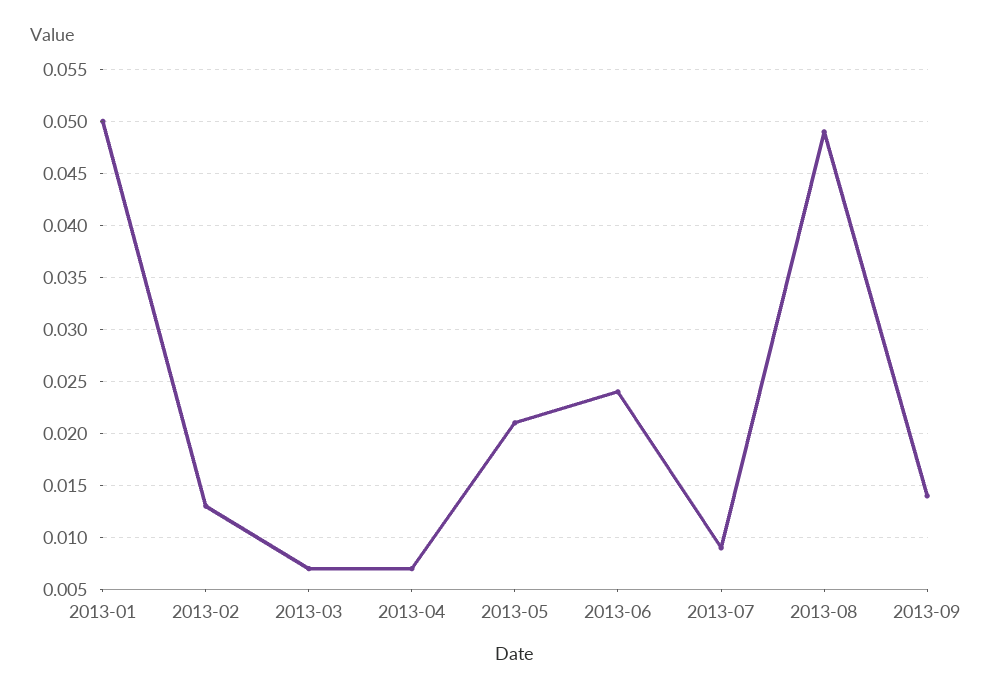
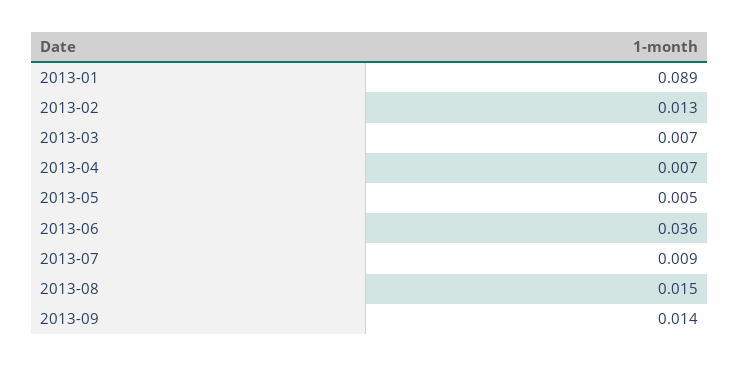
2013-01: 0.05 -> 0.089
2013-05: 0.021 -> 0.005
2013-06: 0.024 -> 0.036
2013-08: 0.049 -> 0.015

